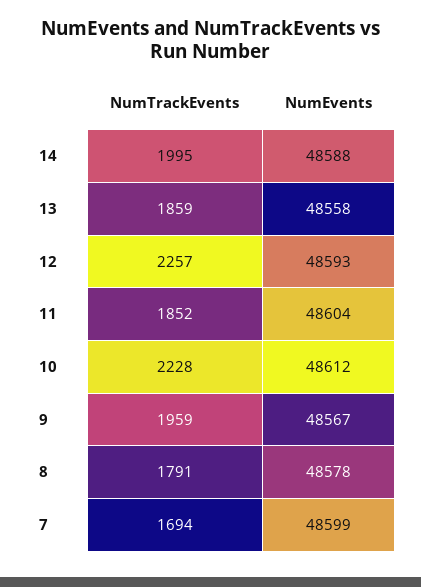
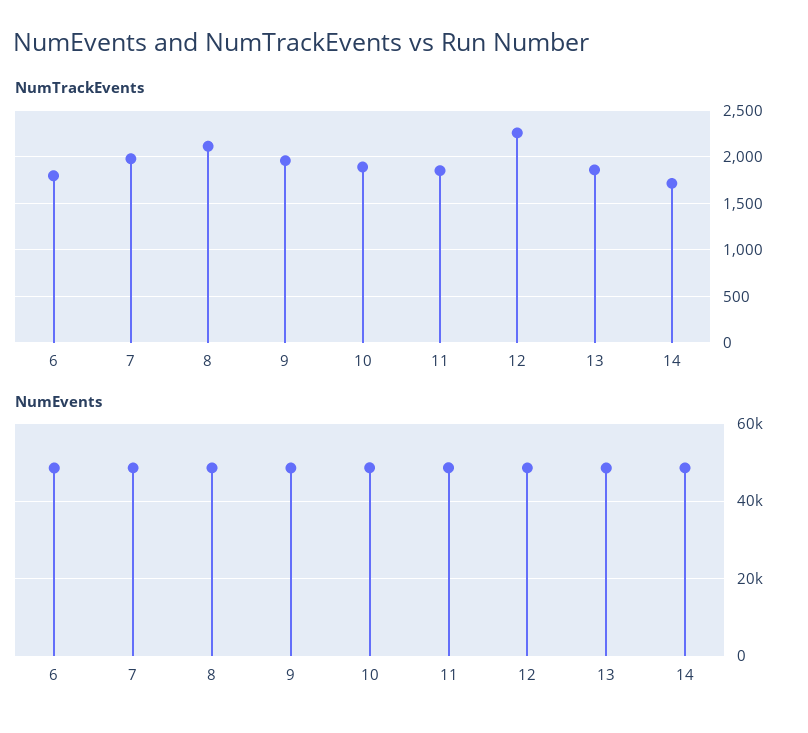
NumTrackEvents, 14: 1995 -> 1700
NumTrackEvents, 10: 2228 -> 1900
NumTrackEvents, 8: 1791 -> 2100
NumTrackEvents, 7: 1694 -> 2000
NumTrackEvents, 6: none -> 1800
NumEvents, 6: none -> 48000

